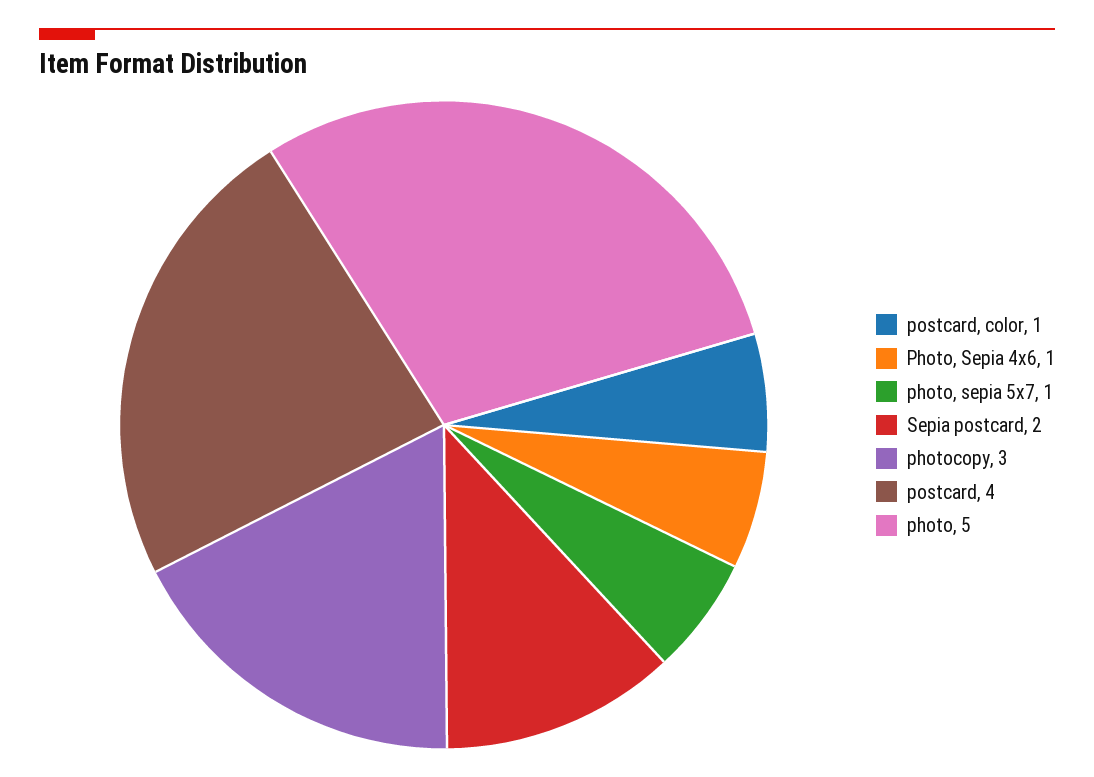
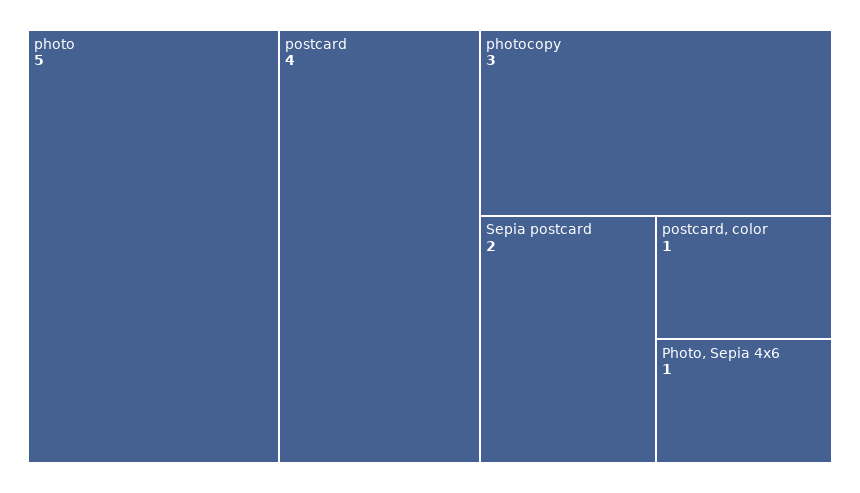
photo, sepia 5x7: 1 -> none

